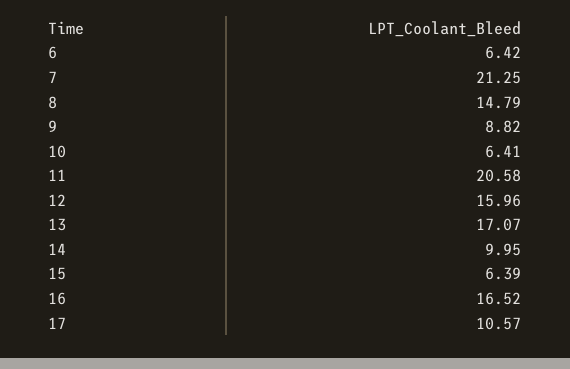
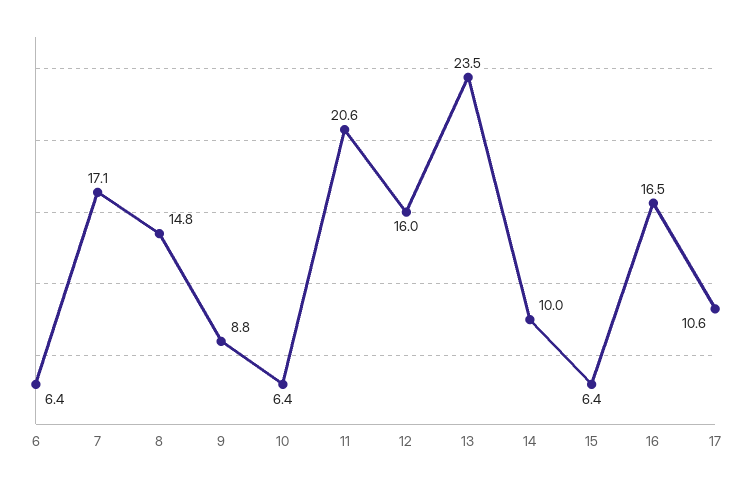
7: 21.25 -> 17.1
13: 17.07 -> 23.5

